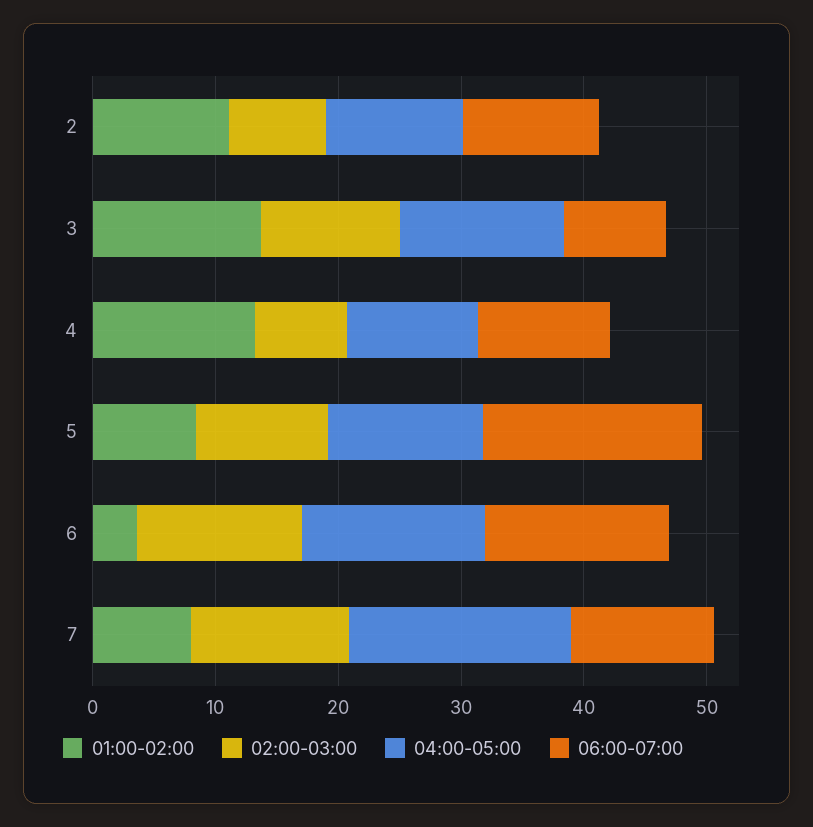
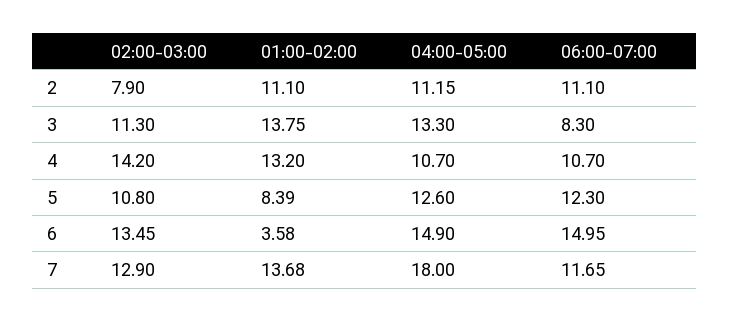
02:00-03:00, 4: 8 -> 14.2
06:00-07:00, 5: 18 -> 12.3
01:00-02:00, 7: 8 -> 13.68

